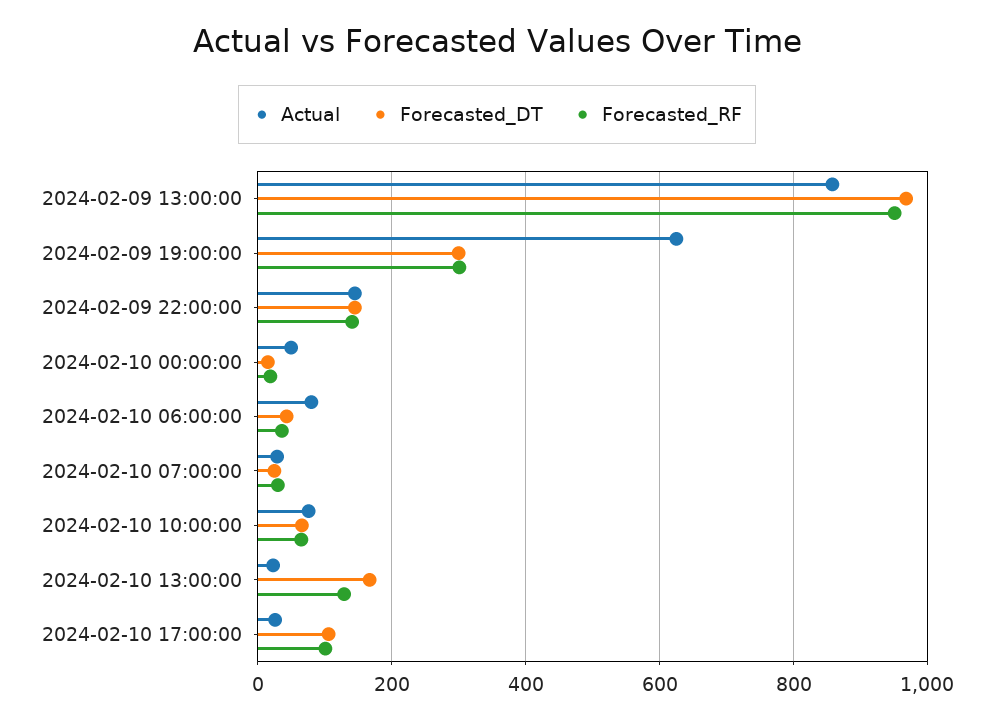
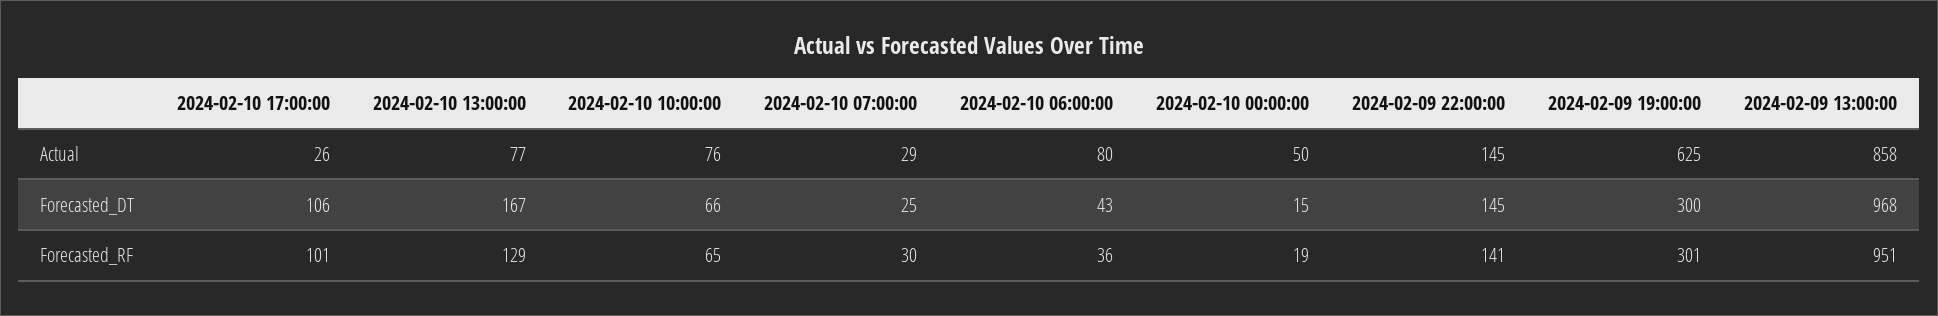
Actual, 2024-02-10 13:00:00: 20 -> 77

